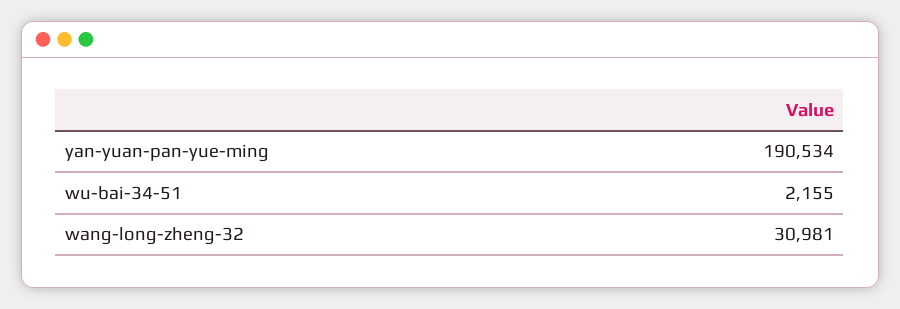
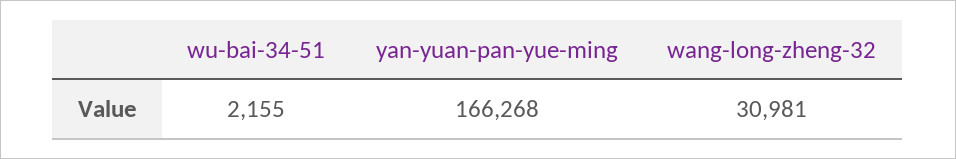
yan-yuan-pan-yue-ming: 190534 -> 166268

